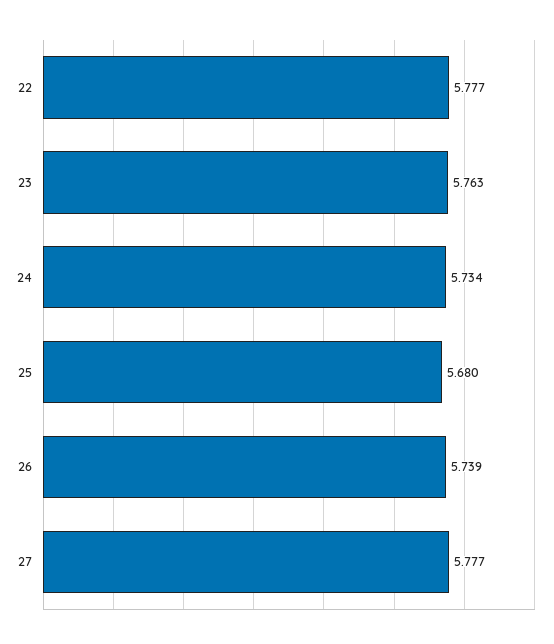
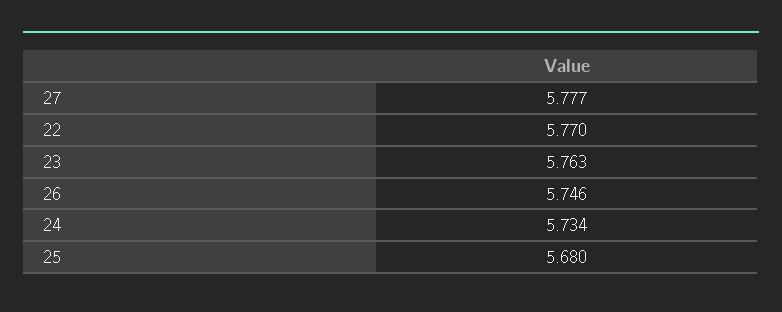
22: 5.777 -> 5.77
26: 5.739 -> 5.746

